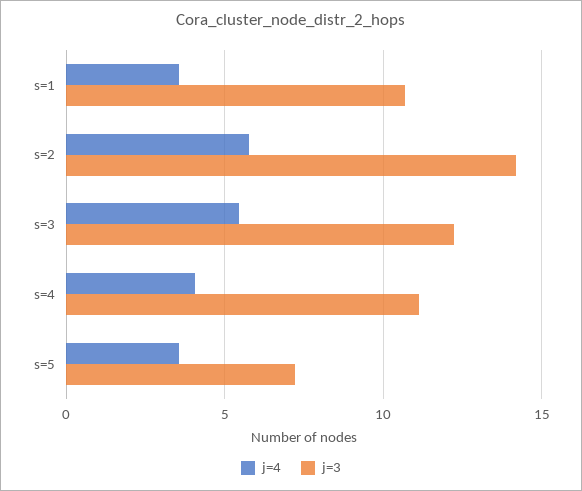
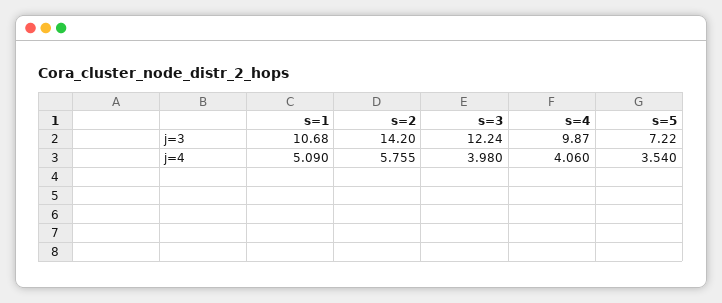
j=4, s=1: 3.5 -> 5.09
j=4, s=3: 5.5 -> 3.98
j=3, s=4: 11 -> 9.87

